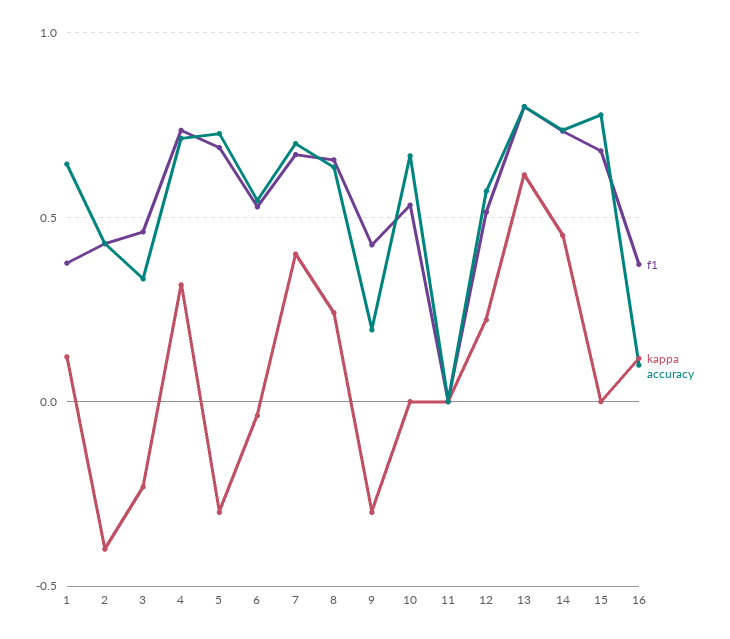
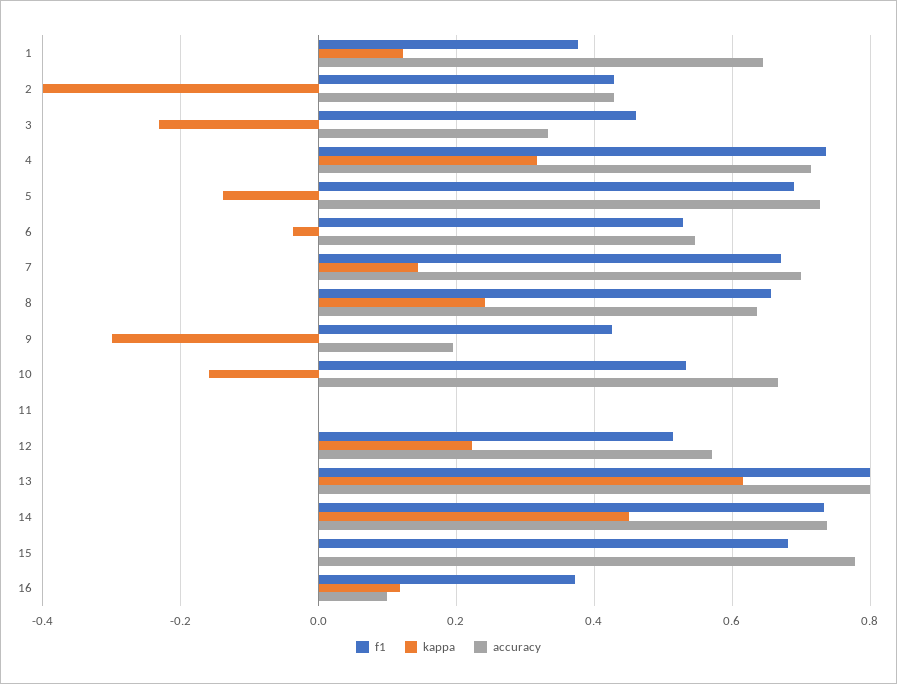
kappa, 5: -0.3 -> -0.14
kappa, 7: 0.4 -> 0.14
kappa, 10: 0 -> -0.16

